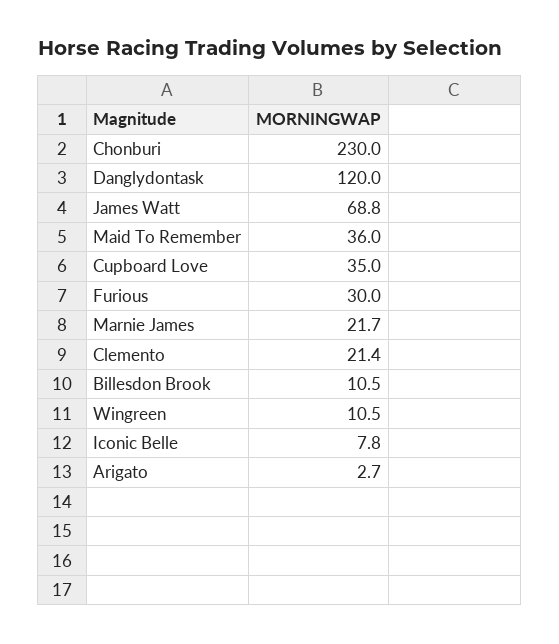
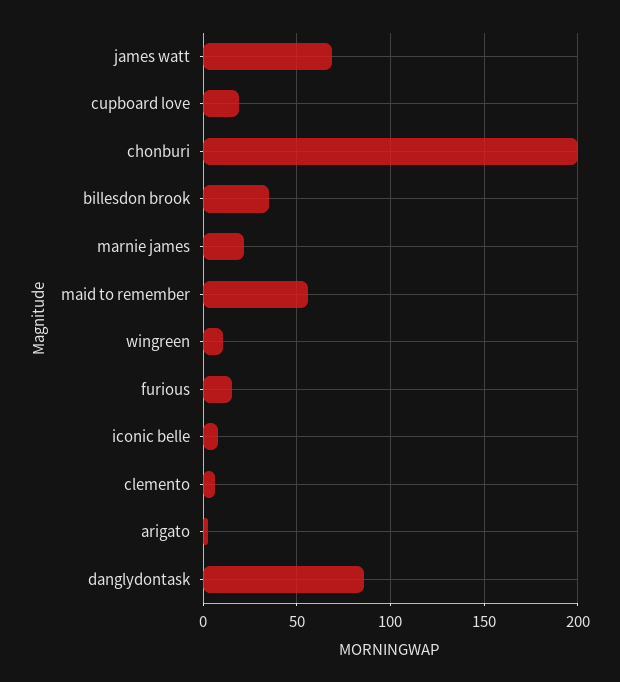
Chonburi: 230 -> 200
Danglydontask: 120 -> 85
Maid To Remember: 36 -> 55
Cupboard Love: 35 -> 20
Furious: 30 -> 15
Clemento: 21.4 -> 5
Billesdon Brook: 10.5 -> 35

